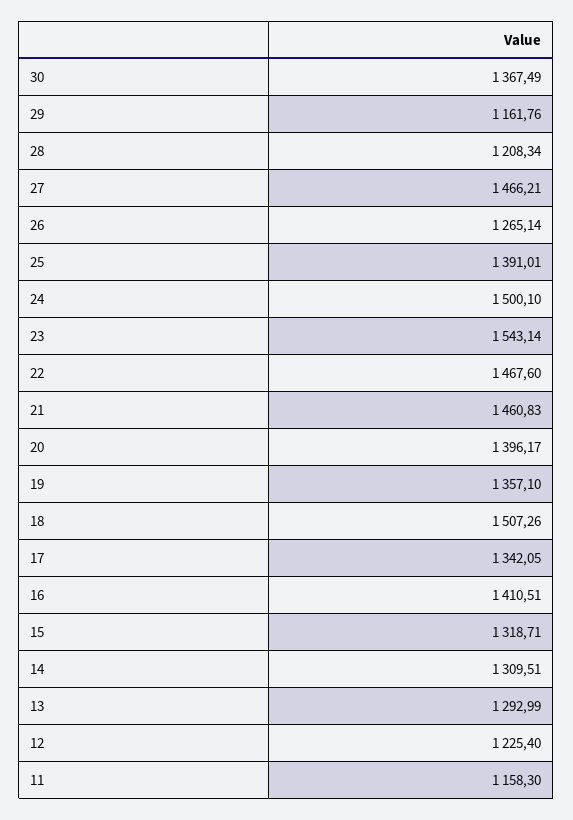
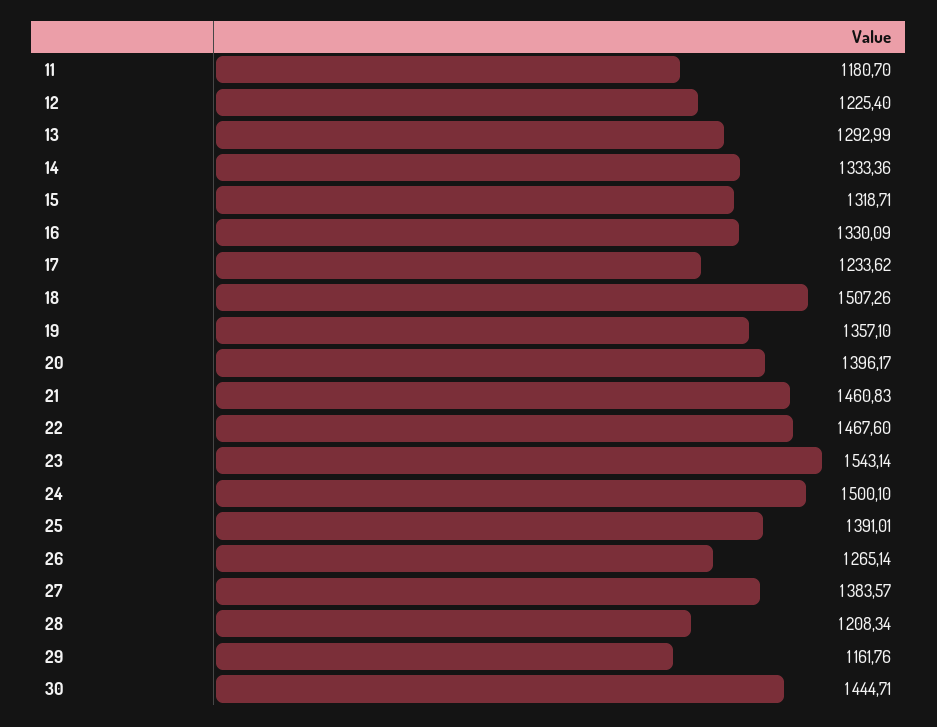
30: 1367.49 -> 1444.71
27: 1466.21 -> 1383.57
17: 1342.05 -> 1233.62
16: 1410.51 -> 1330.09
14: 1309.51 -> 1333.36
11: 1158.3 -> 1180.7

